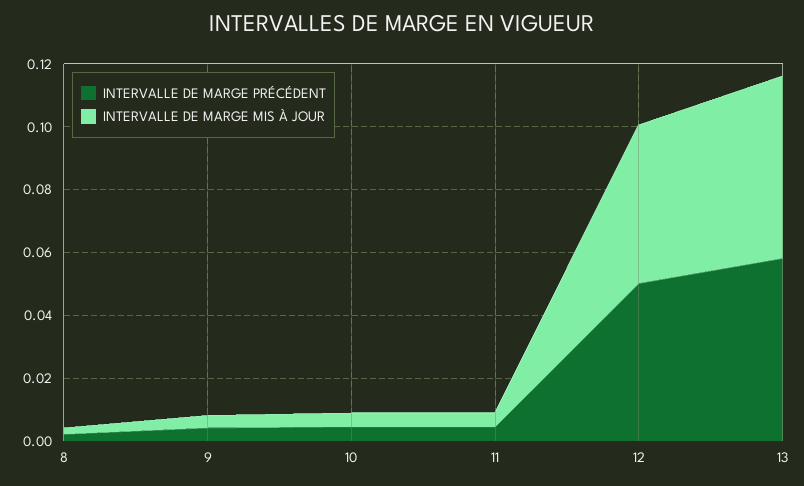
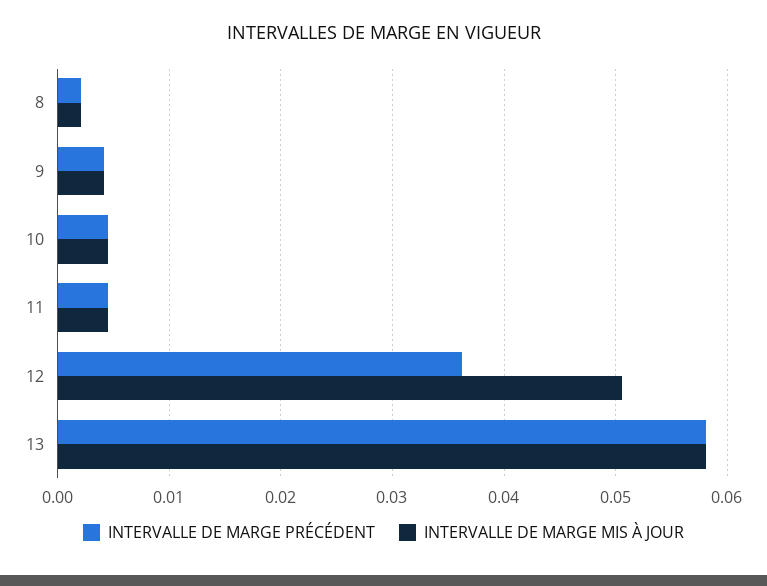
INTERVALLE DE MARGE PRÉCÉDENT, 12: 0.05 -> 0.036

